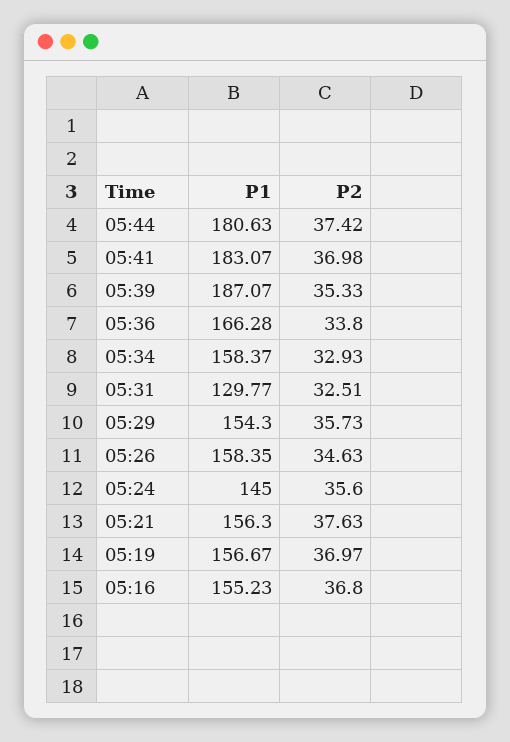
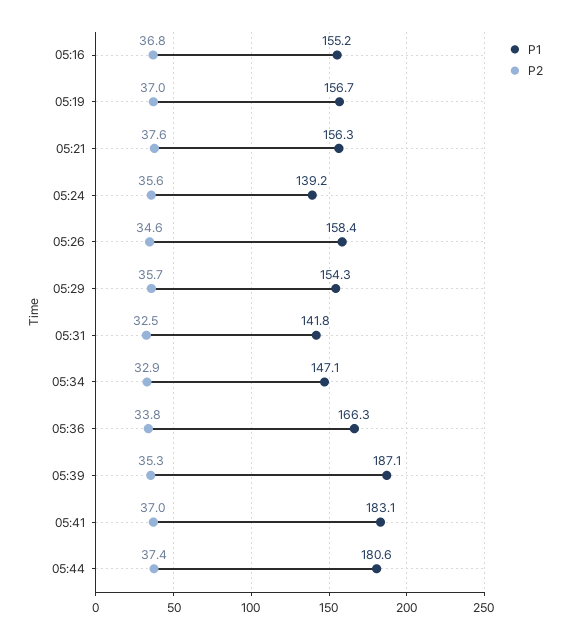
P1, 05:34: 158.37 -> 147.1
P1, 05:31: 129.77 -> 141.8
P1, 05:24: 145 -> 139.2

